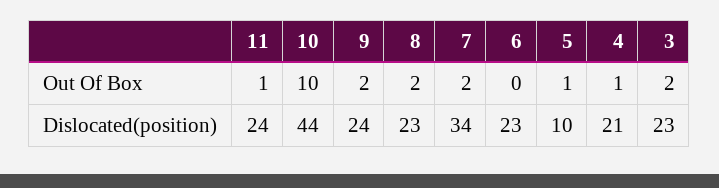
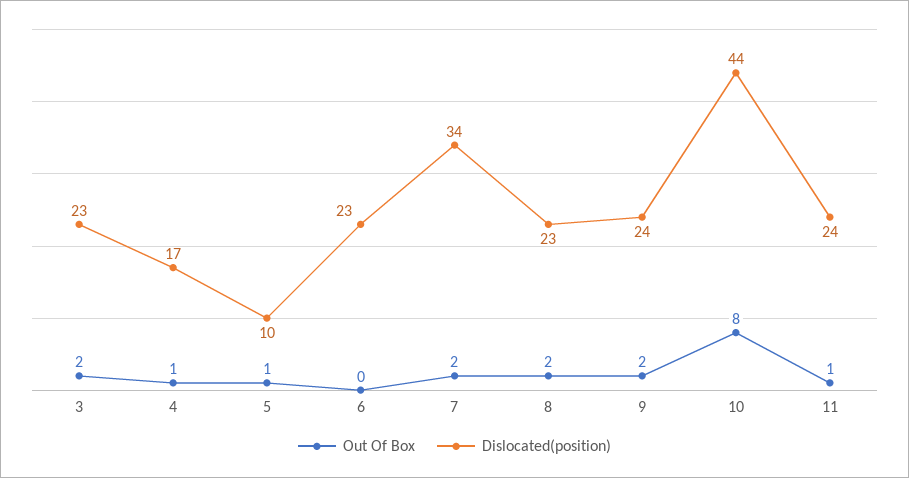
Out Of Box, 10: 10 -> 8
Dislocated(position), 4: 21 -> 17

